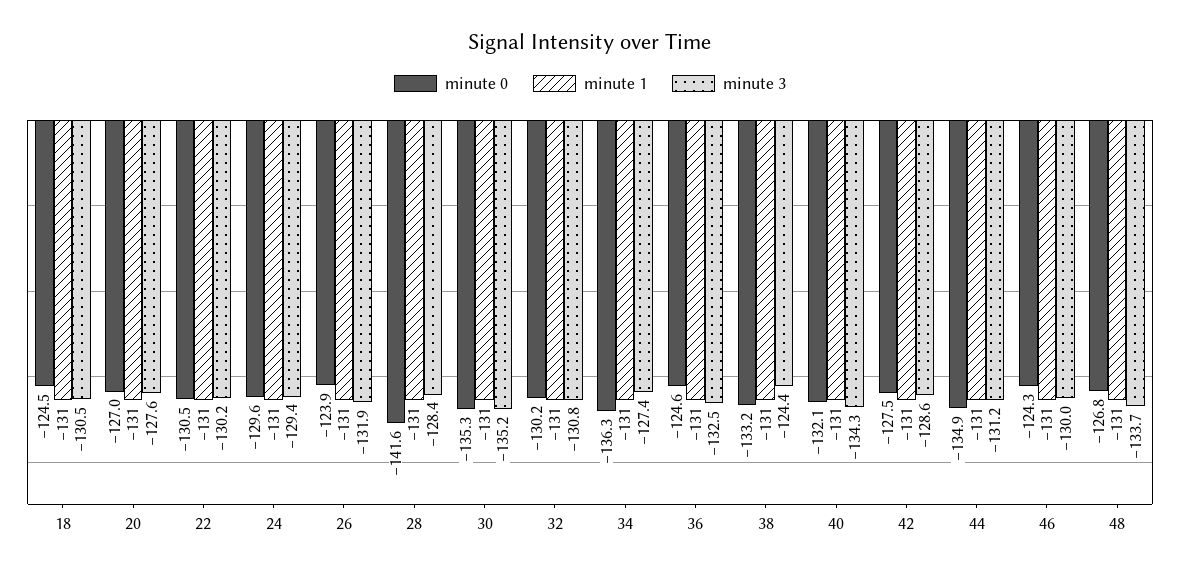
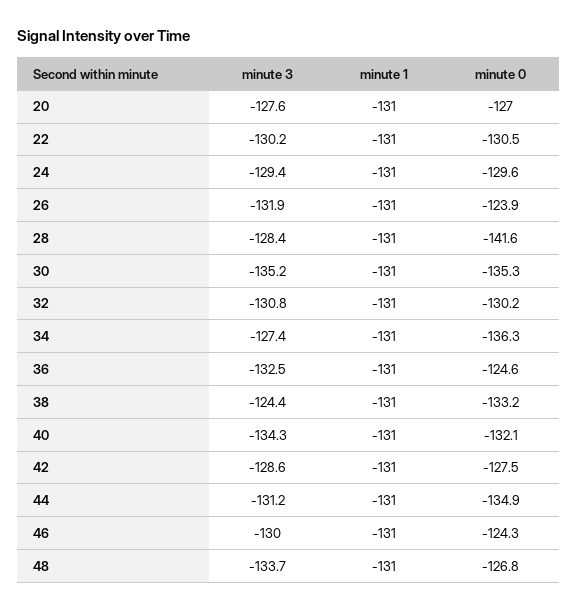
minute 0, 18: -124.5 -> none
minute 1, 18: -131 -> none
minute 3, 18: -130.5 -> none

